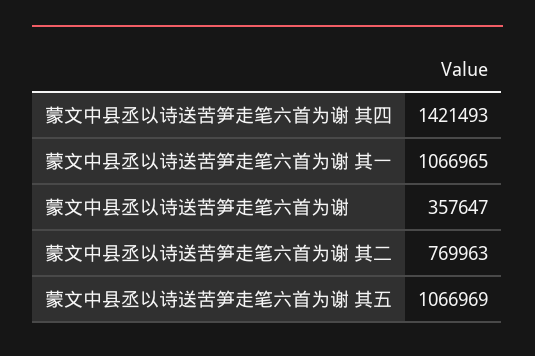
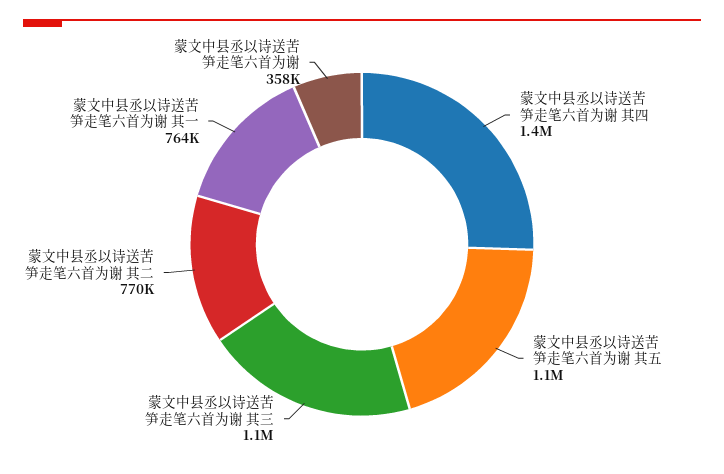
蒙文中县丞以诗送苦笋走笔六首为谢 其一: 1066965 -> 764000
蒙文中县丞以诗送苦笋走笔六首为谢 其三: none -> 1100000

